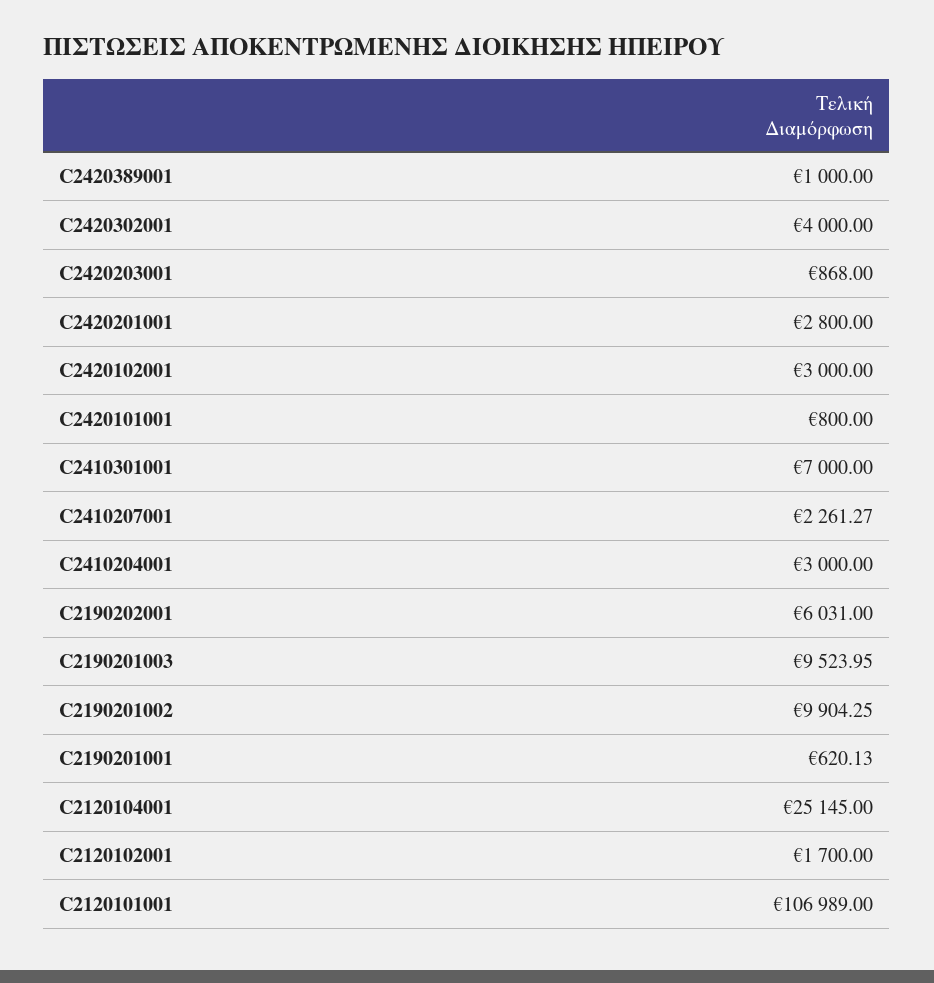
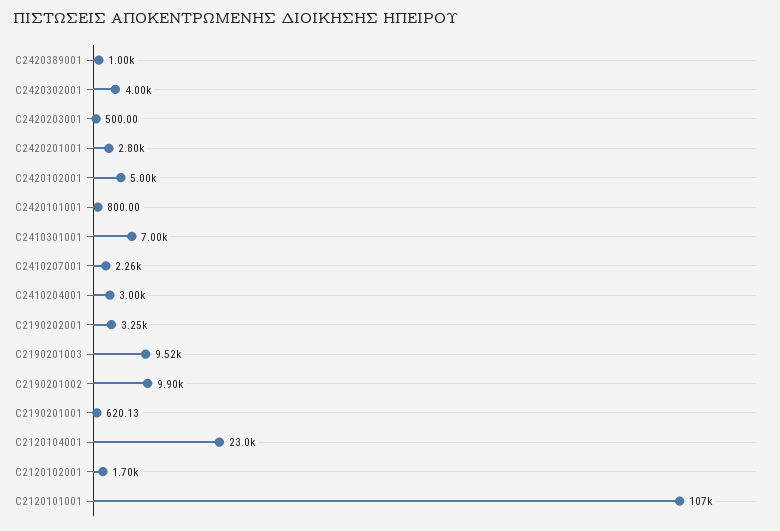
C2420203001: 868 -> 500
C2420102001: 3000 -> 5000
C2190202001: 6031 -> 3250
C2120104001: 25145 -> 23000

